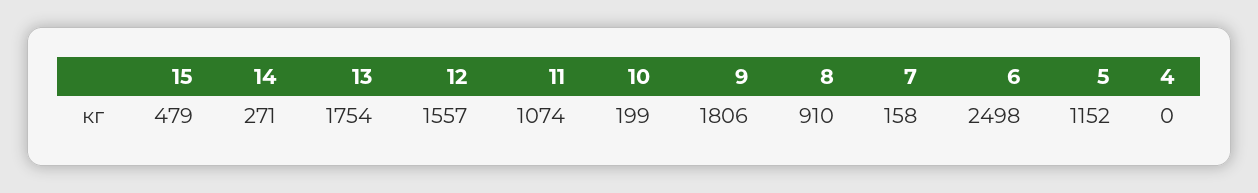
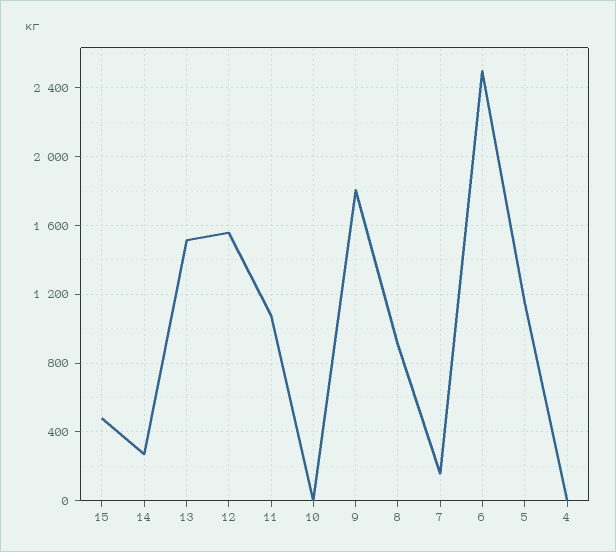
13: 1754 -> 1500
10: 199 -> 0

